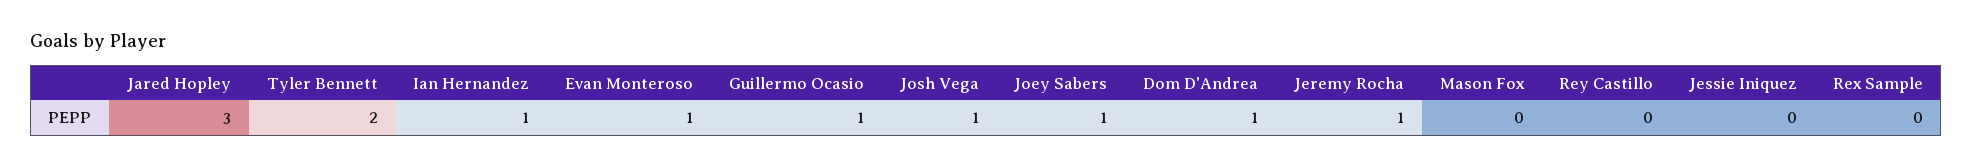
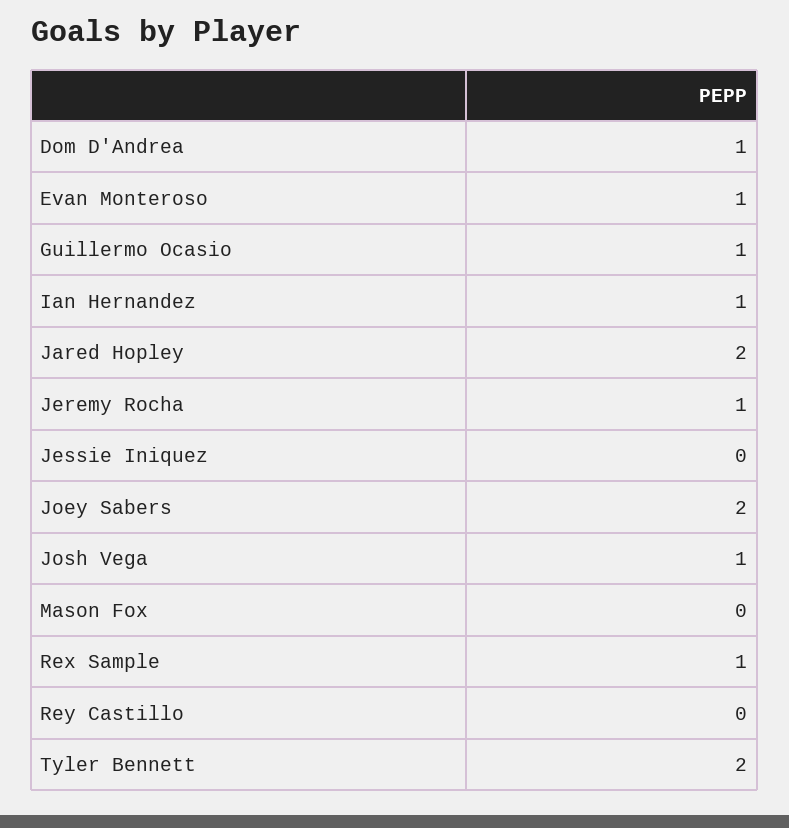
Jared Hopley: 3 -> 2
Joey Sabers: 1 -> 2
Rex Sample: 0 -> 1

